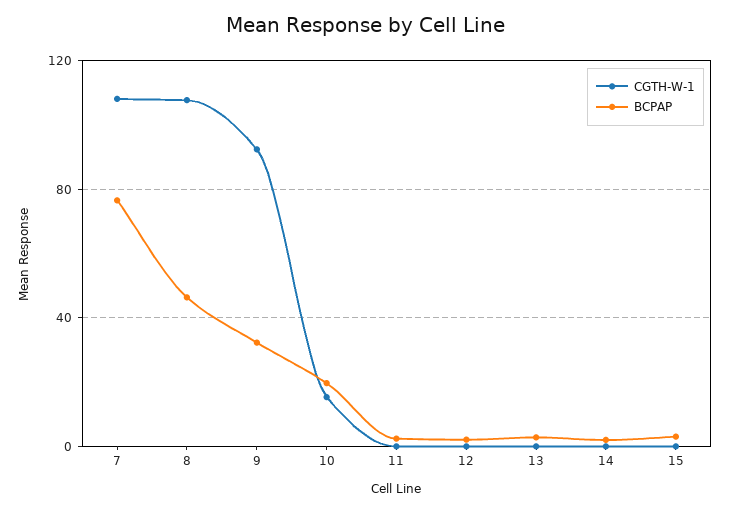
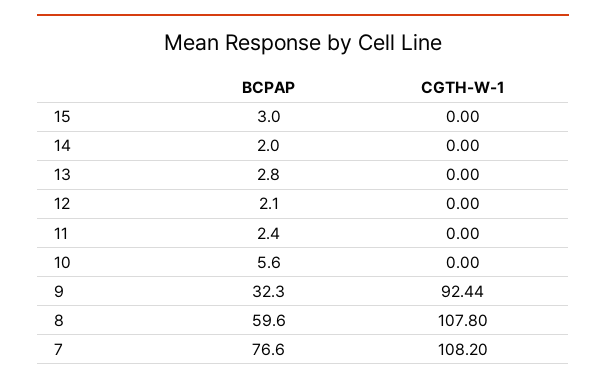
BCPAP, 8: 45 -> 59.6
CGTH-W-1, 10: 15 -> 0
BCPAP, 10: 20 -> 5.6

